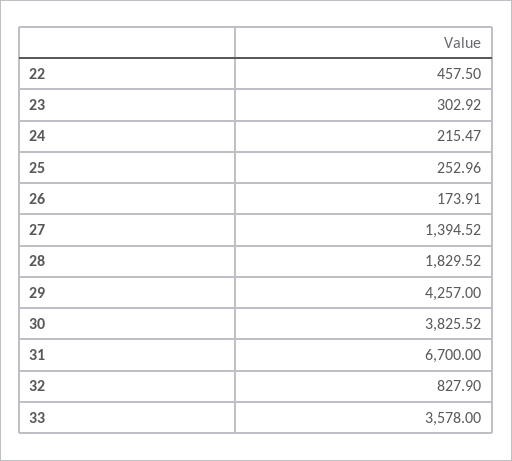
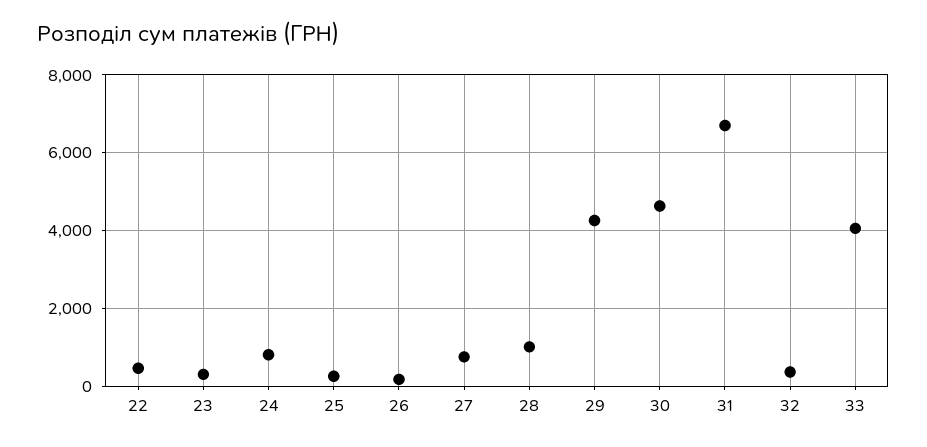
24: 215.47 -> 800
27: 1394.52 -> 800
28: 1829.52 -> 1000
30: 3825.52 -> 4600
32: 827.9 -> 400
33: 3578 -> 4000

